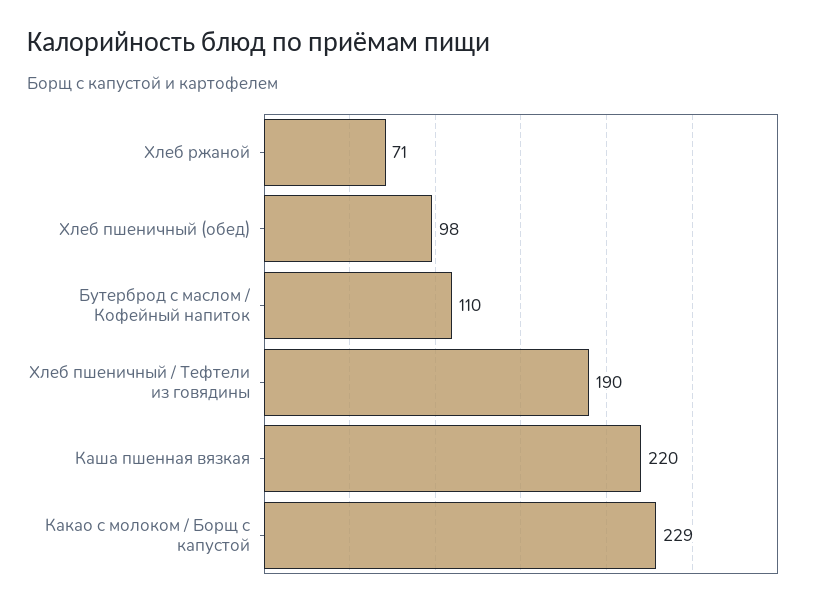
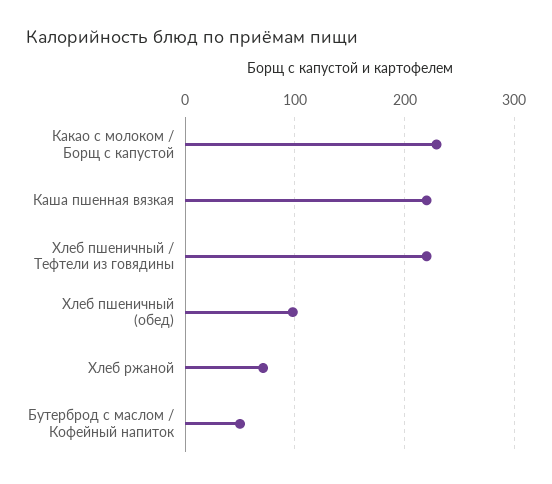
Бутерброд с маслом / Кофейный напиток: 110 -> 50
Хлеб пшеничный / Тефтели из говядины: 190 -> 220

